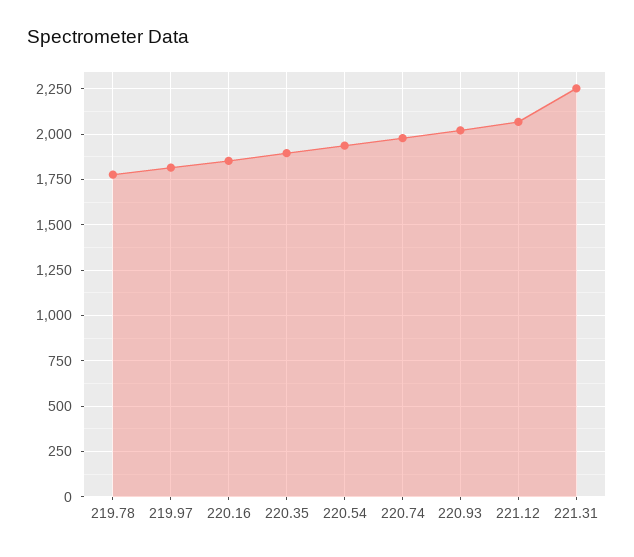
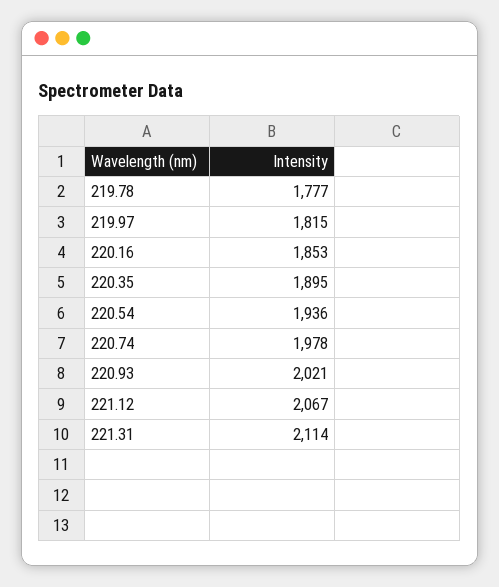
221.31: 2250 -> 2114

